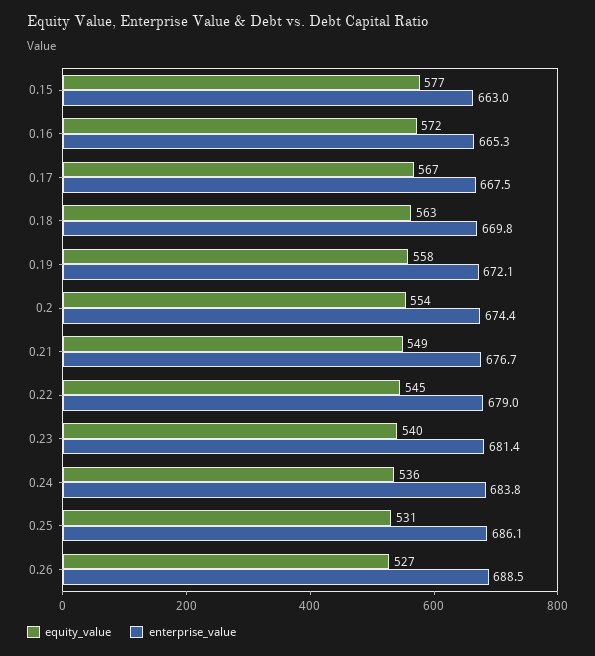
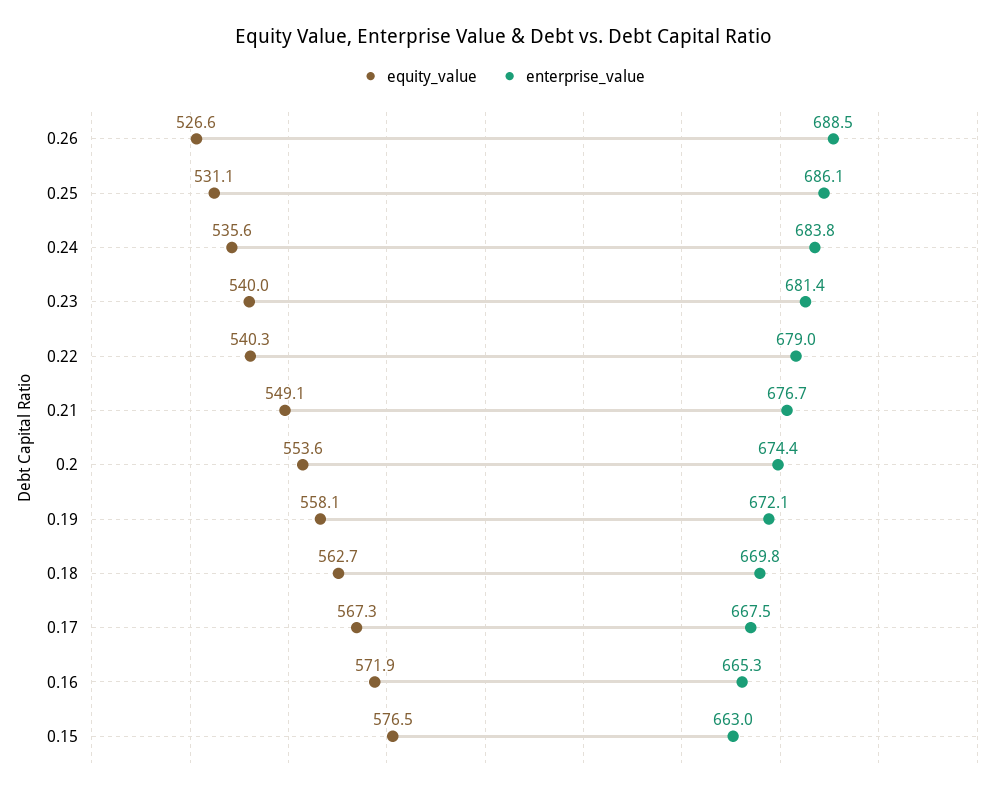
equity_value, 0.22: 545 -> 540.3

